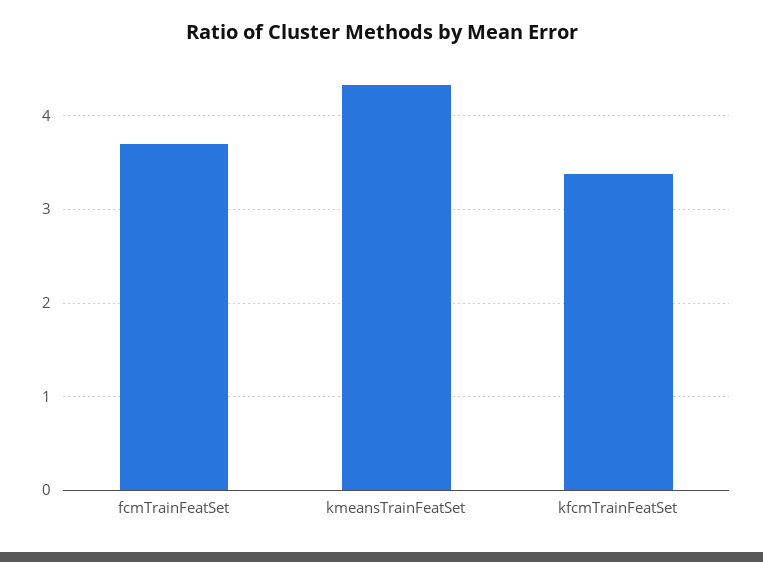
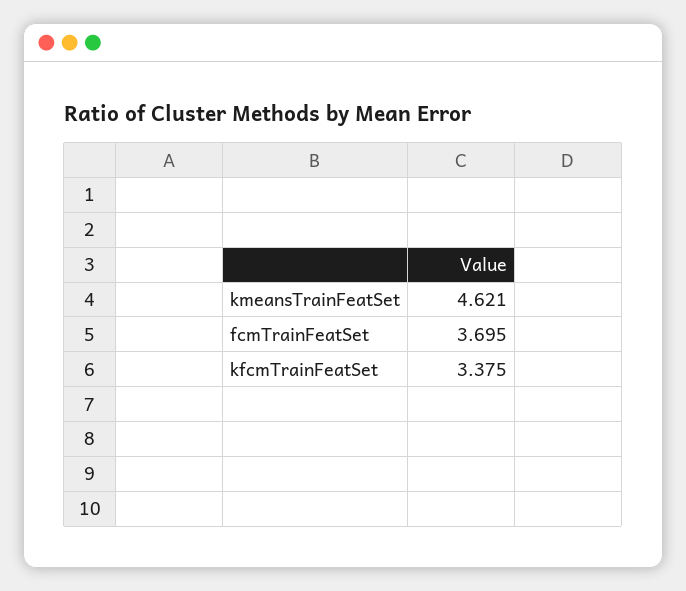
kmeansTrainFeatSet: 4.3 -> 4.621

